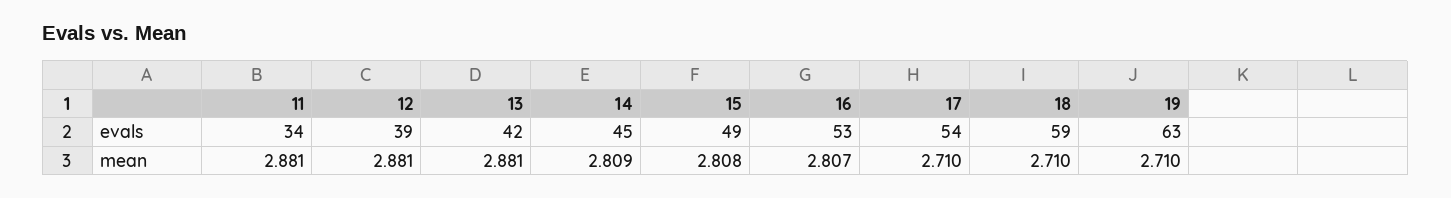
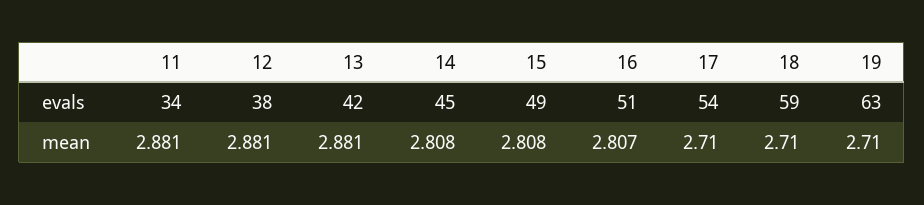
12, evals: 39 -> 38
16, evals: 53 -> 51
14, mean: 2.809 -> 2.808

